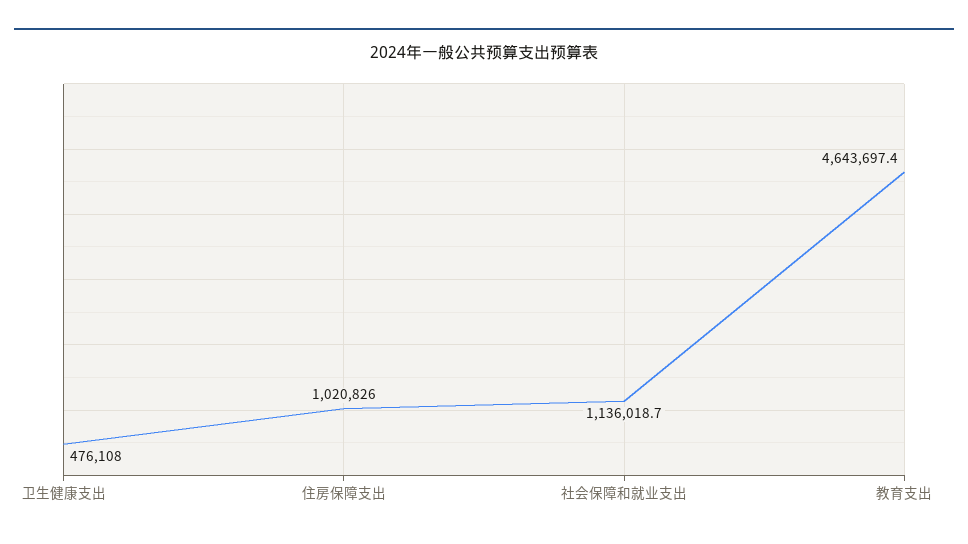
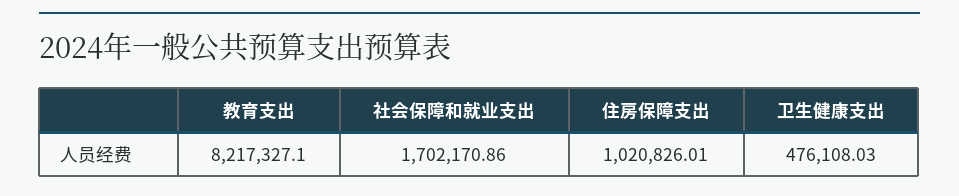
社会保障和就业支出: 1136018.7 -> 1702170.86
教育支出: 4643697.4 -> 8217327.1

